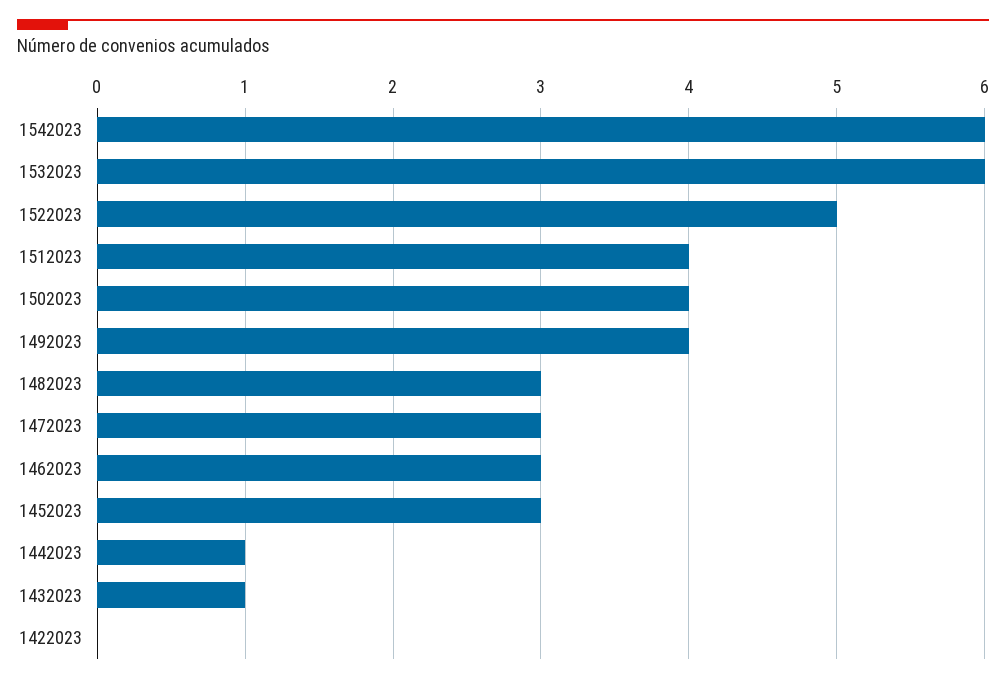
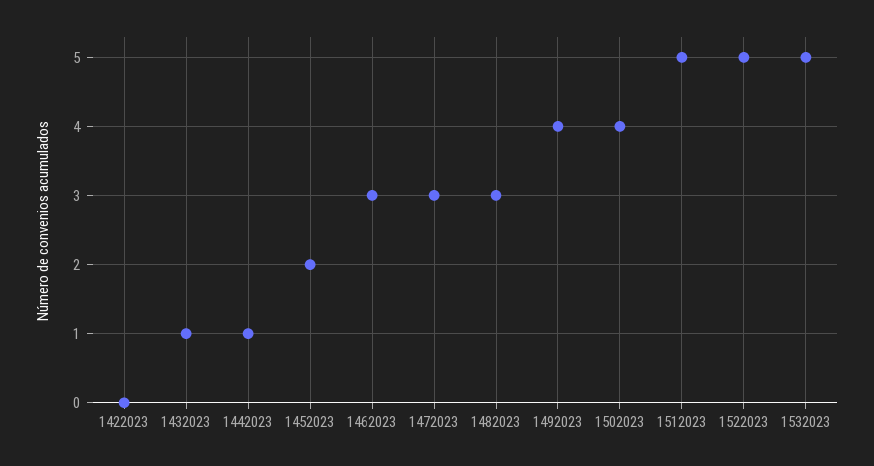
1542023: 6 -> none
1532023: 6 -> 5
1512023: 4 -> 5
1452023: 3 -> 2

